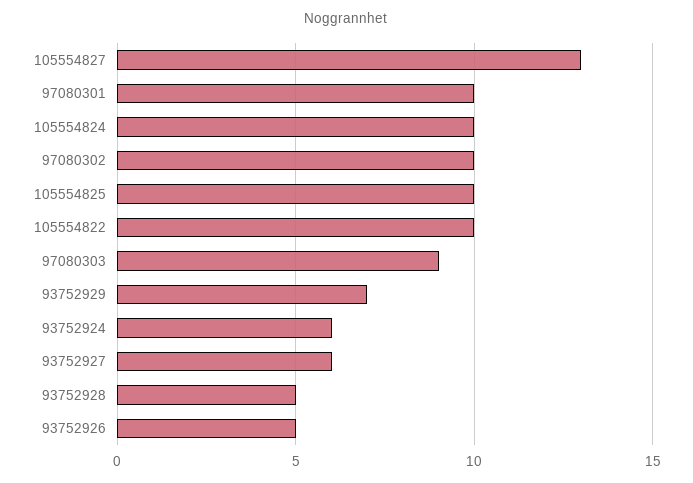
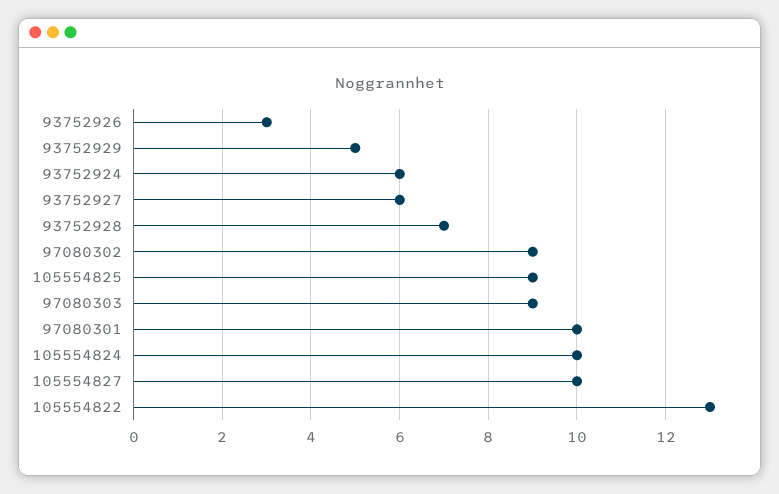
105554827: 13 -> 10
97080302: 10 -> 9
105554825: 10 -> 9
105554822: 10 -> 13
93752929: 7 -> 5
93752928: 5 -> 7
93752926: 5 -> 3

